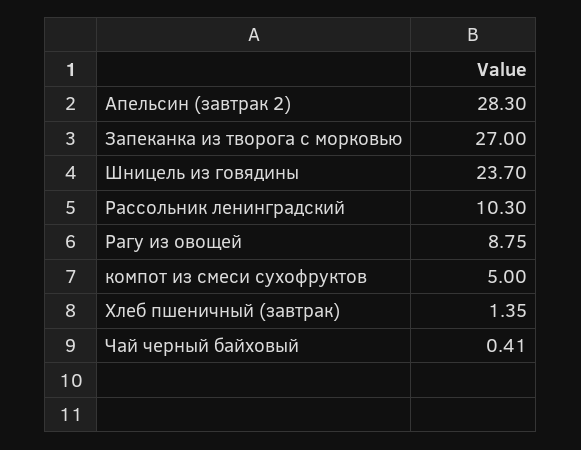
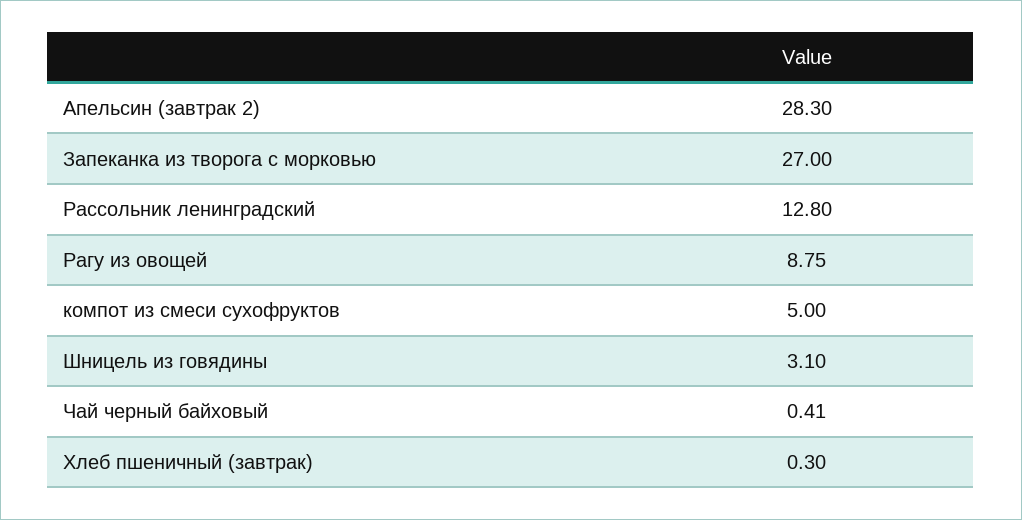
Шницель из говядины: 23.7 -> 3.1
Рассольник ленинградский: 10.3 -> 12.8
Хлеб пшеничный (завтрак): 1.35 -> 0.3

